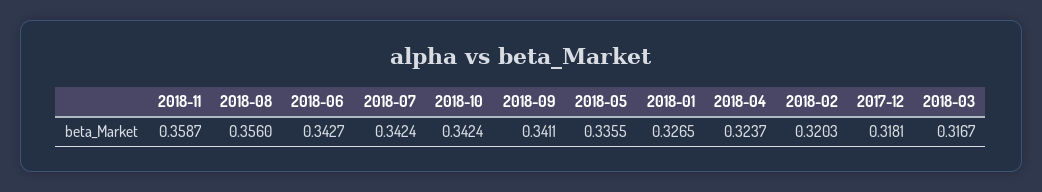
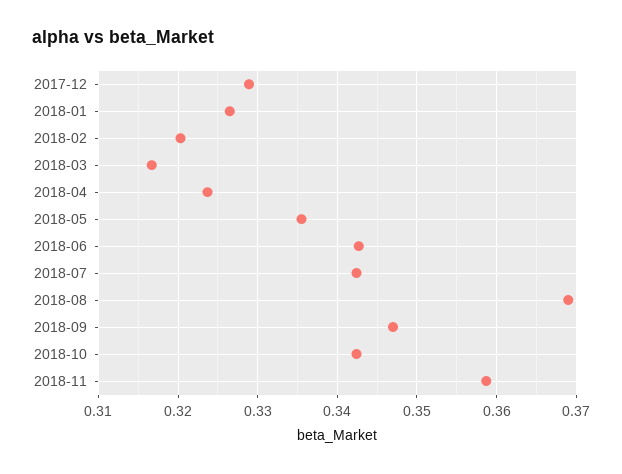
2018-08: 0.356 -> 0.369
2018-09: 0.3411 -> 0.347
2017-12: 0.3181 -> 0.329

